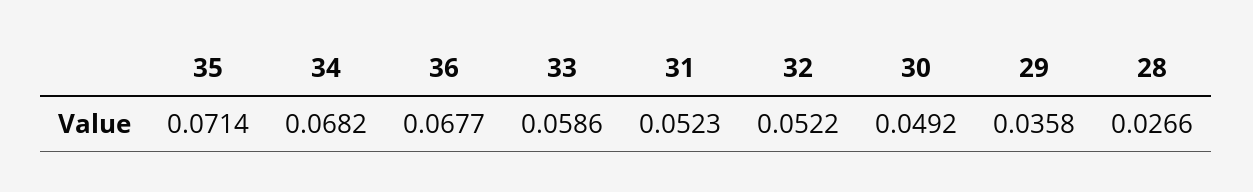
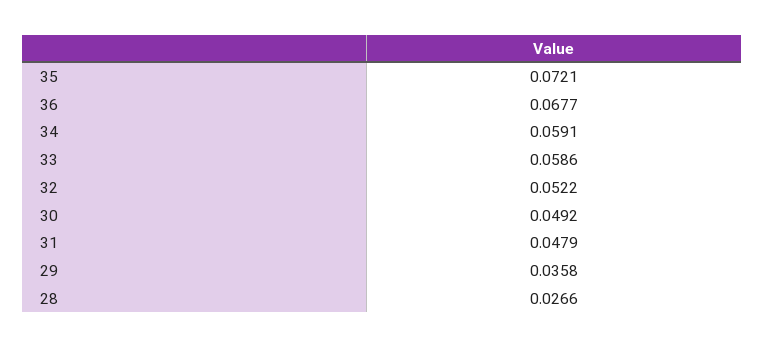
35: 0.0714 -> 0.0721
34: 0.0682 -> 0.0591
31: 0.0523 -> 0.0479

